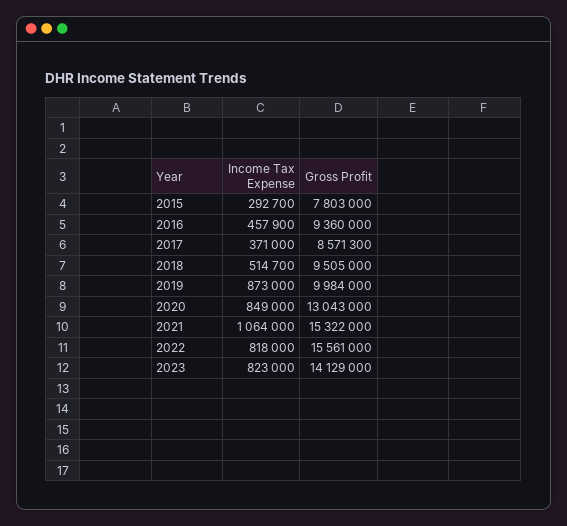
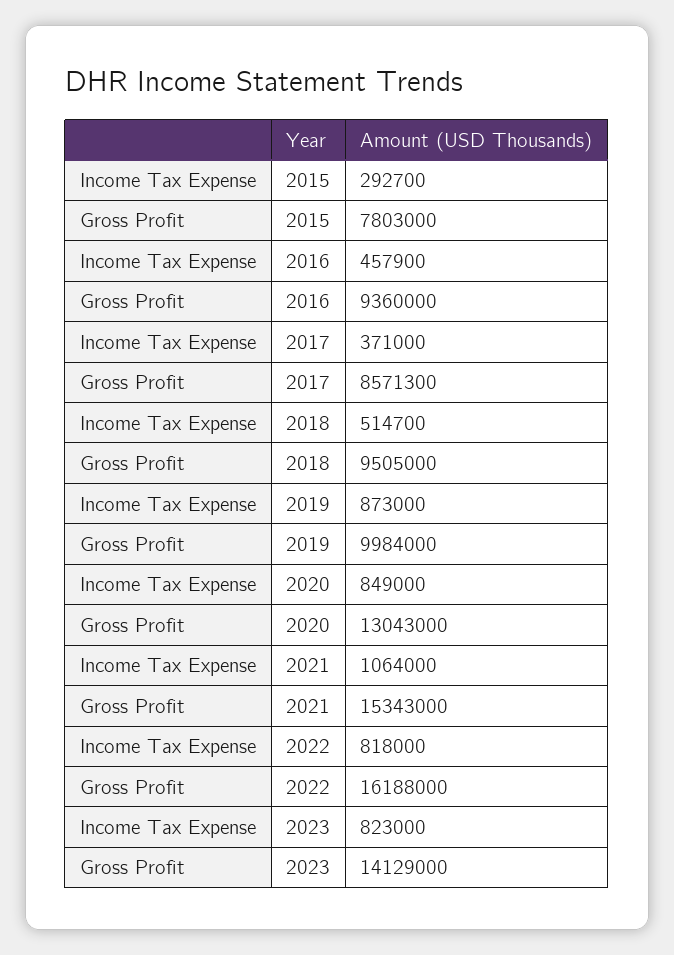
Gross Profit, 2021: 15322000 -> 15343000
Gross Profit, 2022: 15561000 -> 16188000

